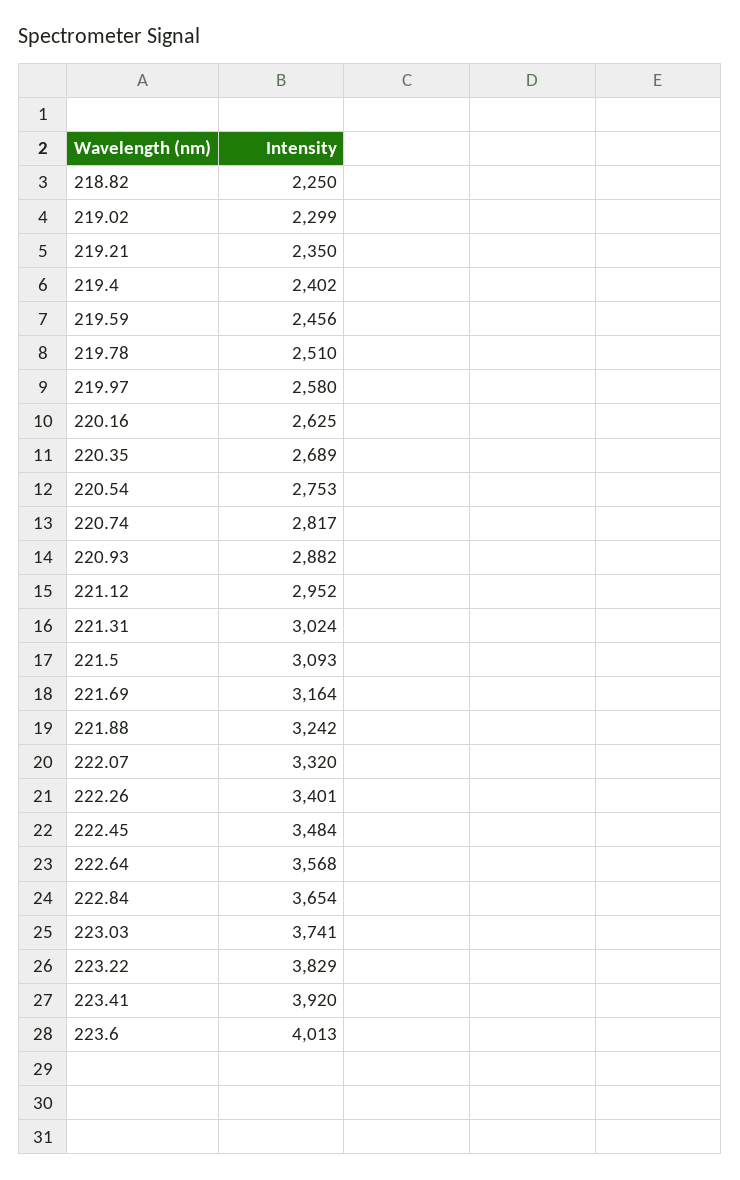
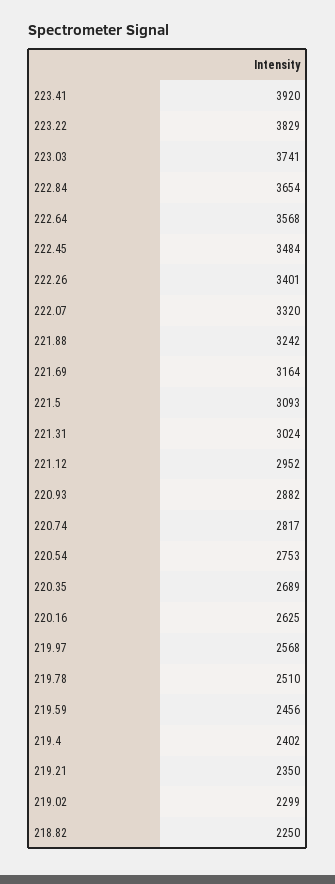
219.97: 2580 -> 2568
223.6: 4013 -> none

